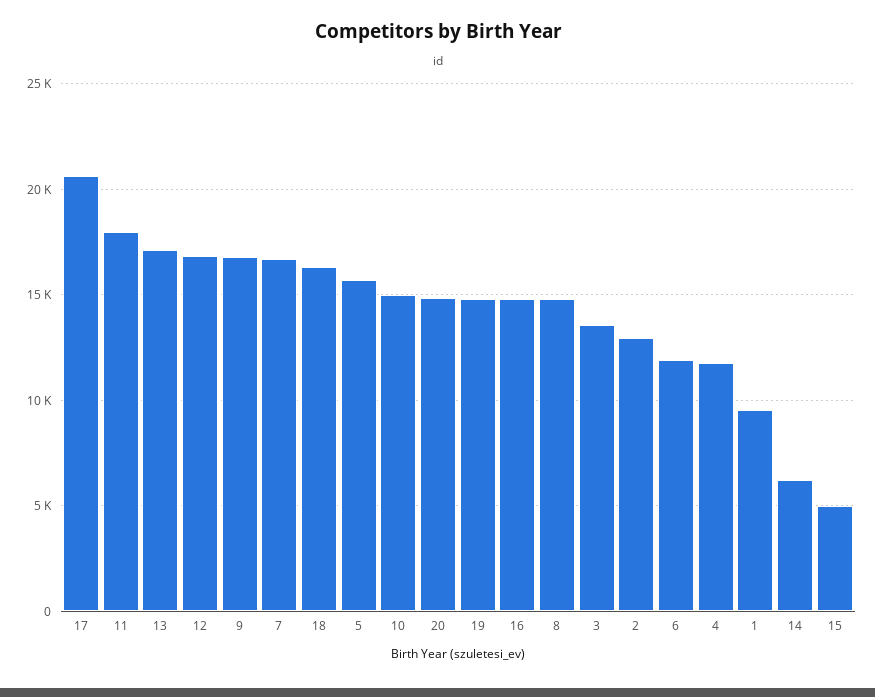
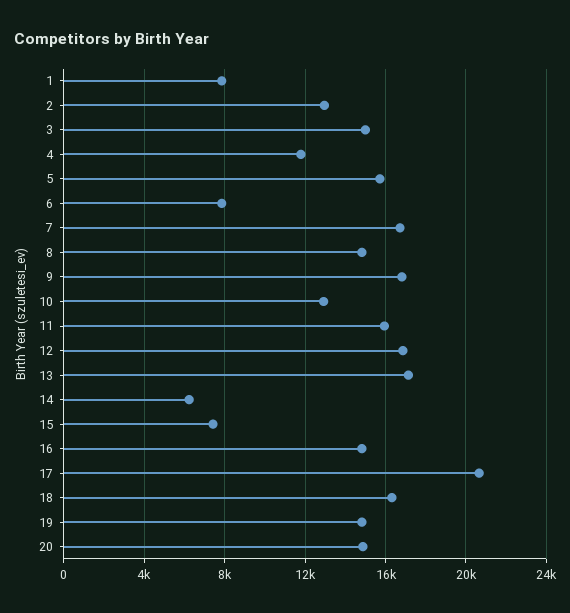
11: 18000 -> 16000
10: 15000 -> 13000
3: 13500 -> 15000
6: 12000 -> 8000
1: 9500 -> 8000
15: 5000 -> 7500

